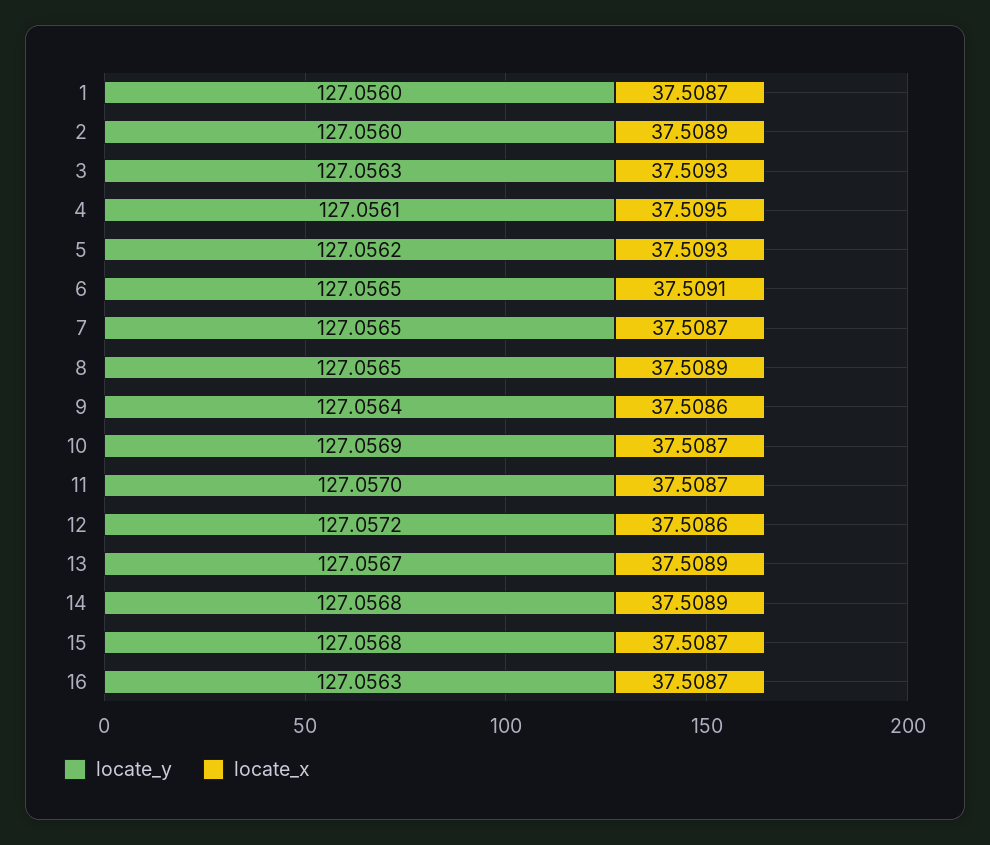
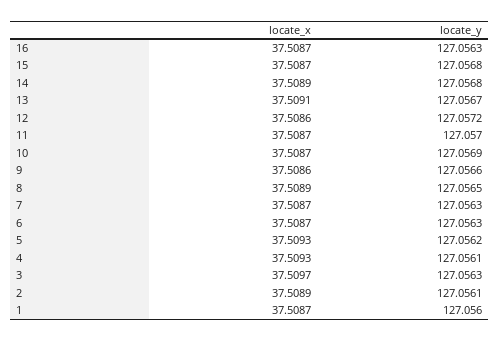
locate_y, 2: 127.056 -> 127.0561
locate_x, 3: 37.5093 -> 37.5097
locate_x, 4: 37.5095 -> 37.5093
locate_y, 6: 127.0565 -> 127.0563
locate_x, 6: 37.5091 -> 37.5087
locate_y, 7: 127.0565 -> 127.0563
locate_y, 9: 127.0564 -> 127.0566
locate_x, 13: 37.5089 -> 37.5091

